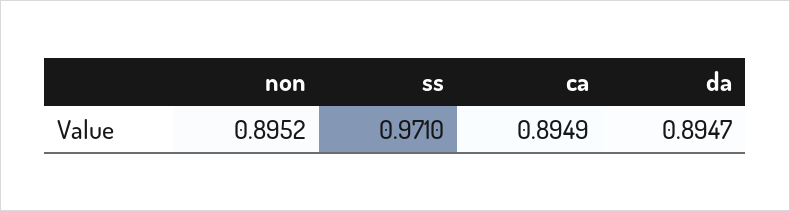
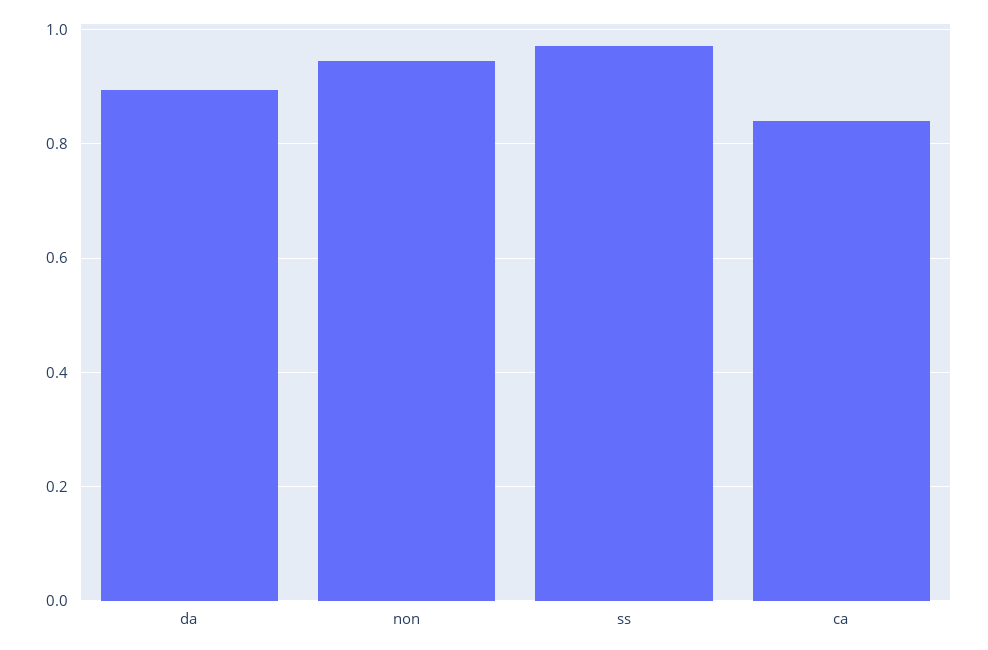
non: 0.8952 -> 0.94
ca: 0.8949 -> 0.84

